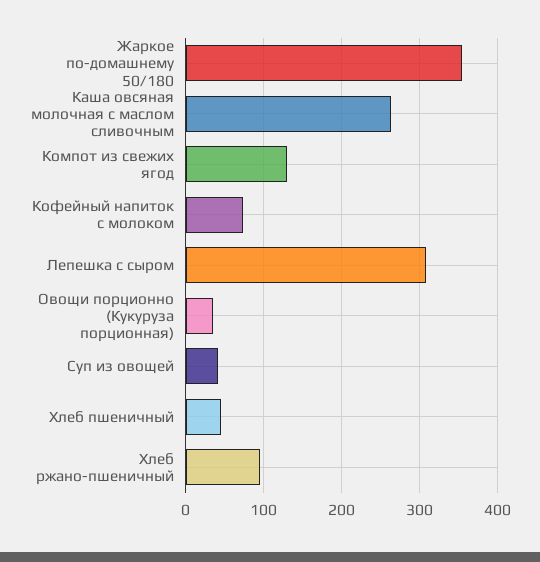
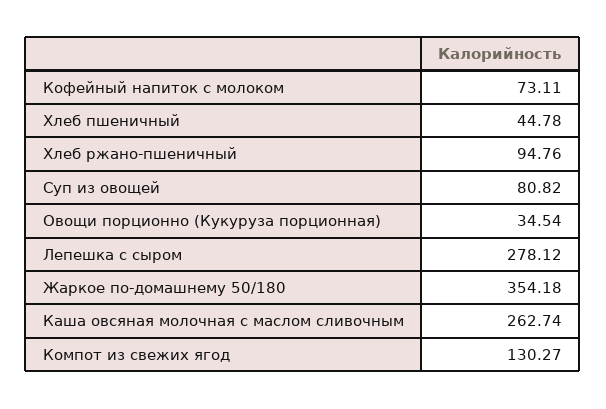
Лепешка с сыром: 310 -> 278.12
Суп из овощей: 40 -> 80.82

